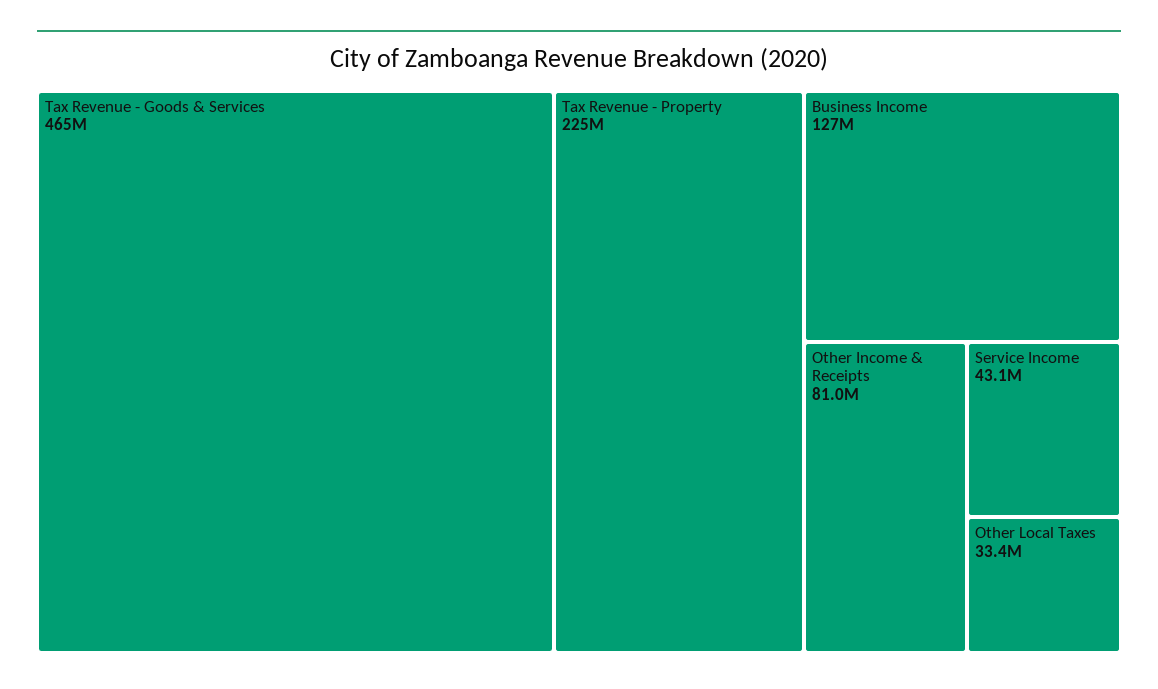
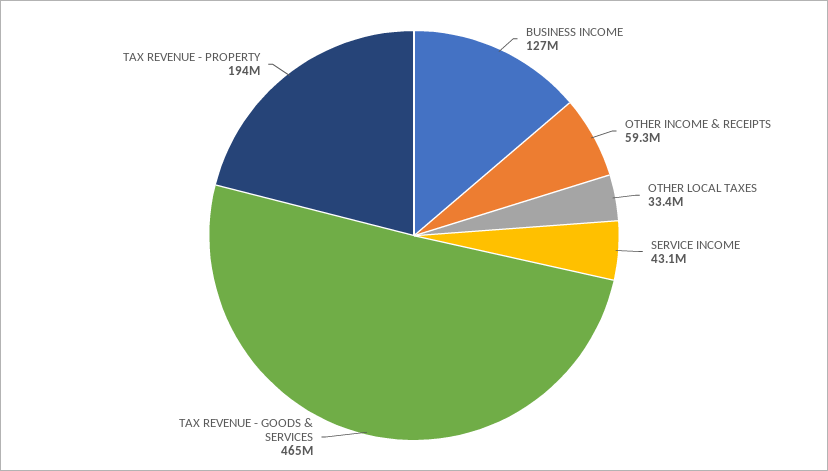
Tax Revenue - Property: 225000000 -> 194000000
Other Income & Receipts: 81000000 -> 59300000

